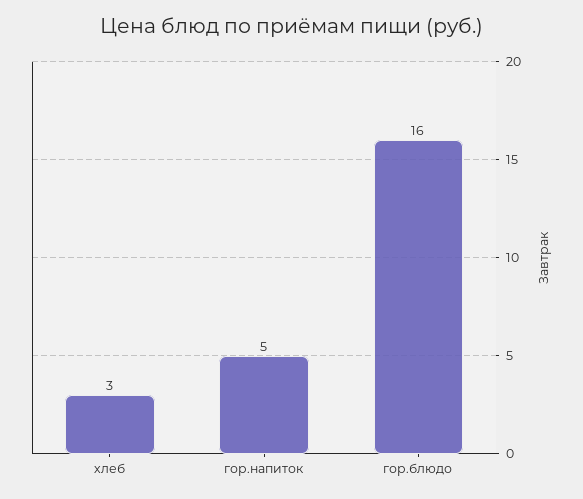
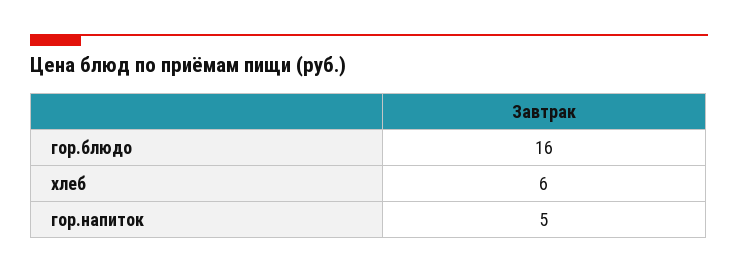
хлеб: 3 -> 6

